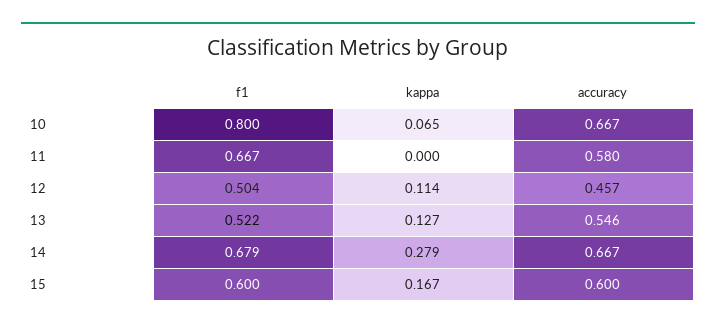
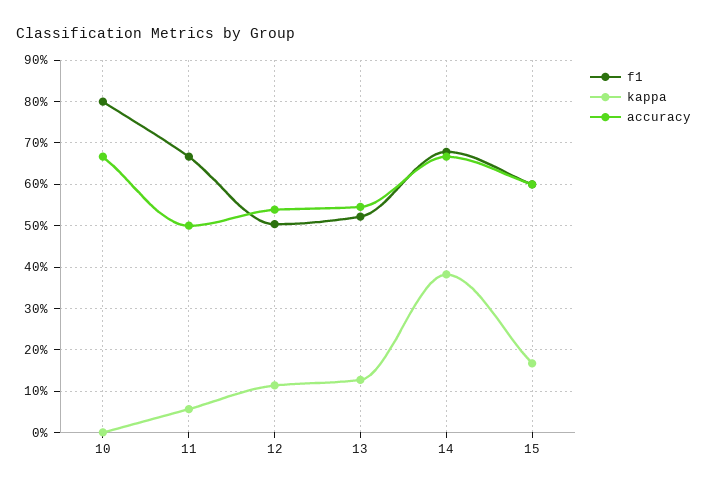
kappa, 10: 0.065 -> 0
kappa, 11: 0 -> 0.06
accuracy, 11: 0.58 -> 0.5
accuracy, 12: 0.457 -> 0.54
kappa, 14: 0.279 -> 0.38

